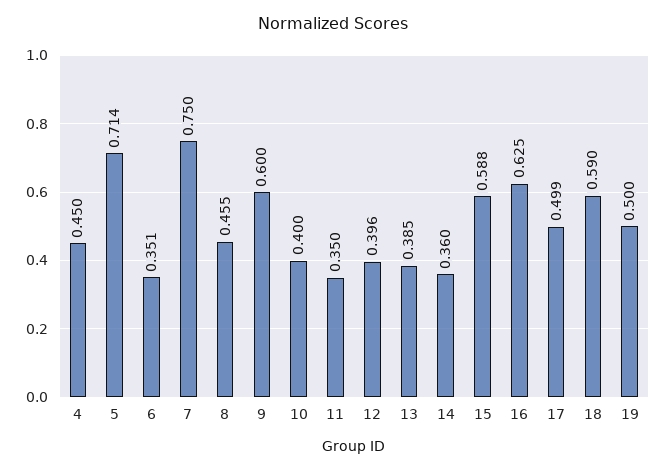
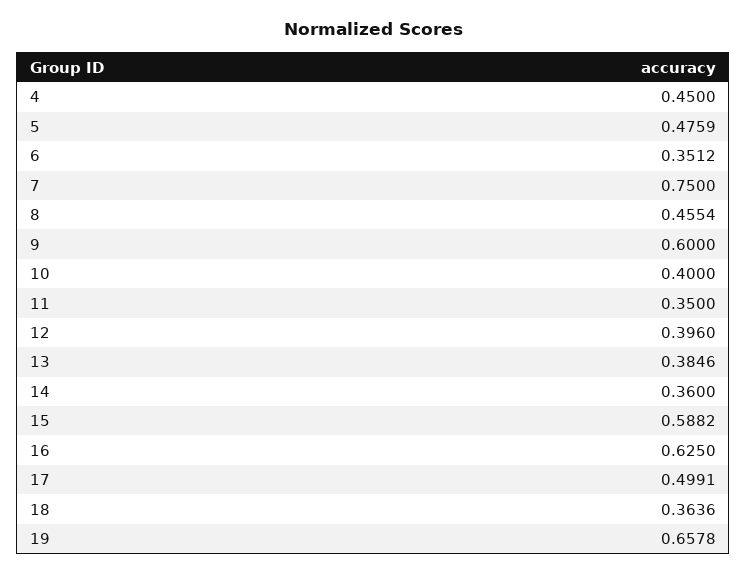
5: 0.714 -> 0.4759
18: 0.59 -> 0.3636
19: 0.5 -> 0.6578

